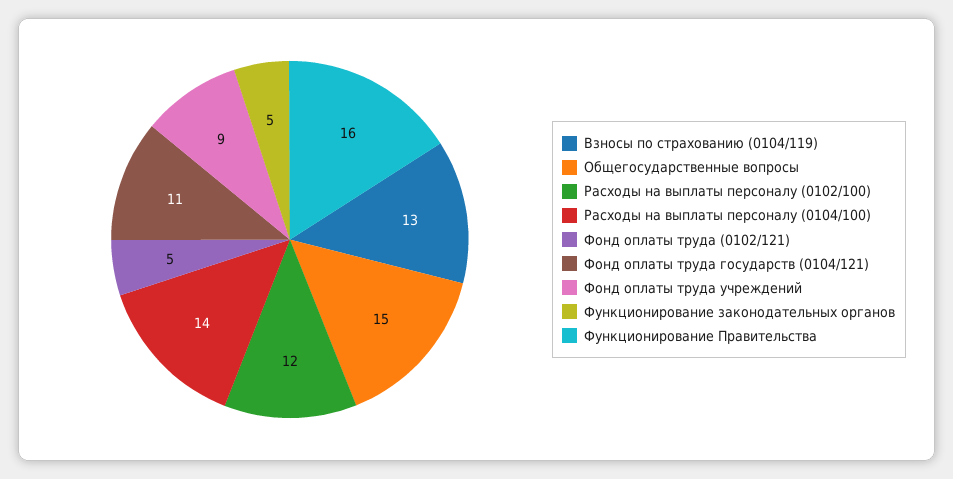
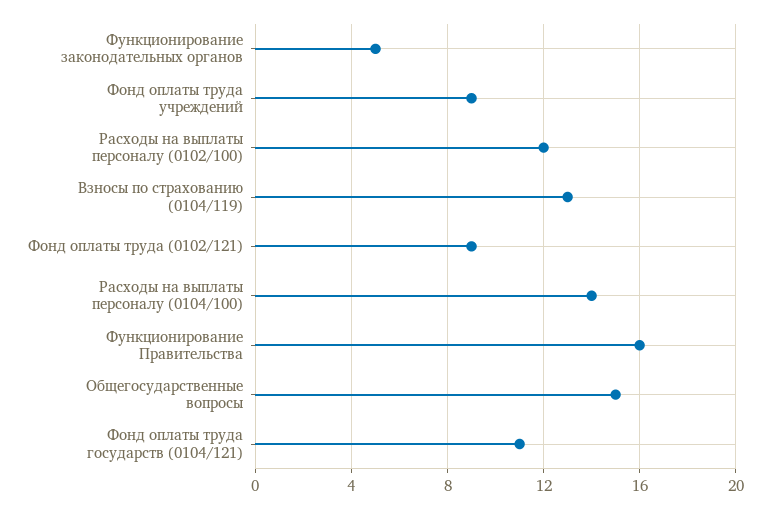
Фонд оплаты труда (0102/121): 5 -> 9

